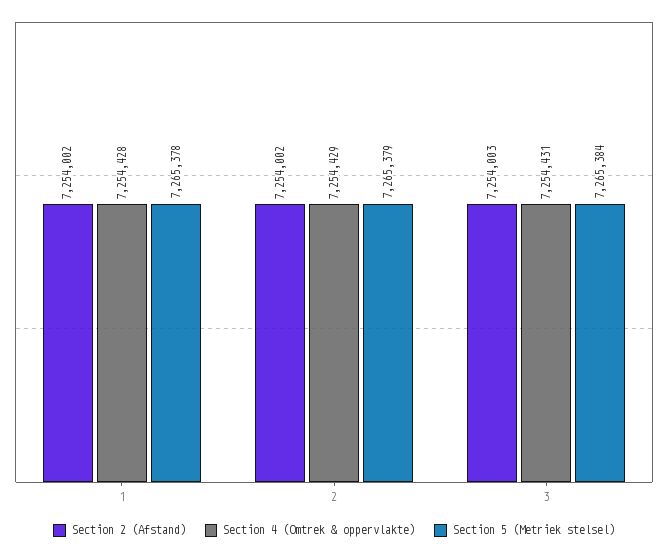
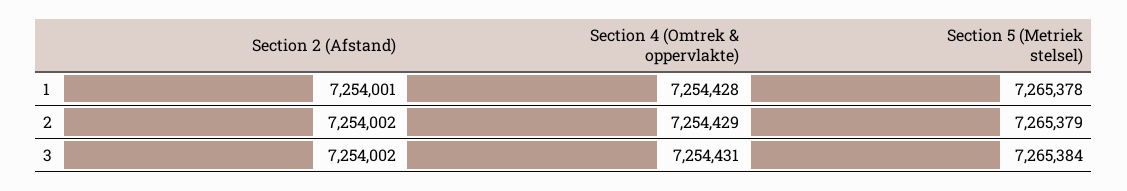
Section 2 (Afstand), 1: 7254002 -> 7254001
Section 2 (Afstand), 3: 7254003 -> 7254002

